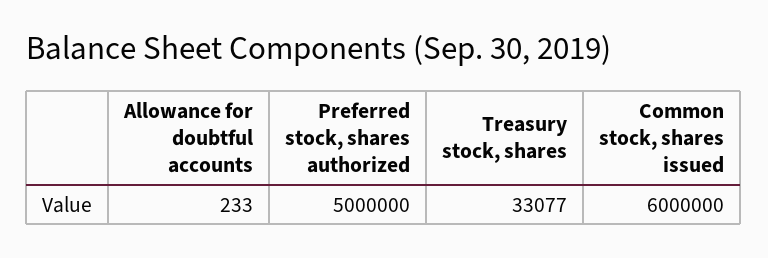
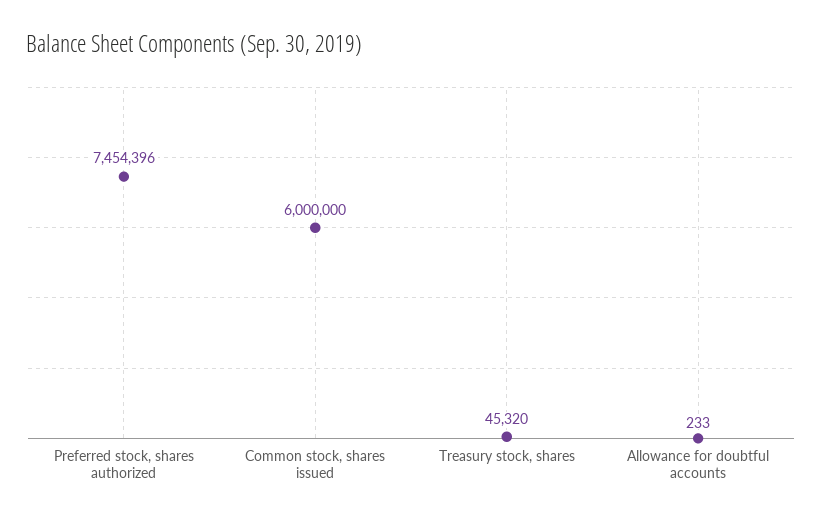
Preferred stock, shares authorized: 5000000 -> 7454396
Treasury stock, shares: 33077 -> 45320

